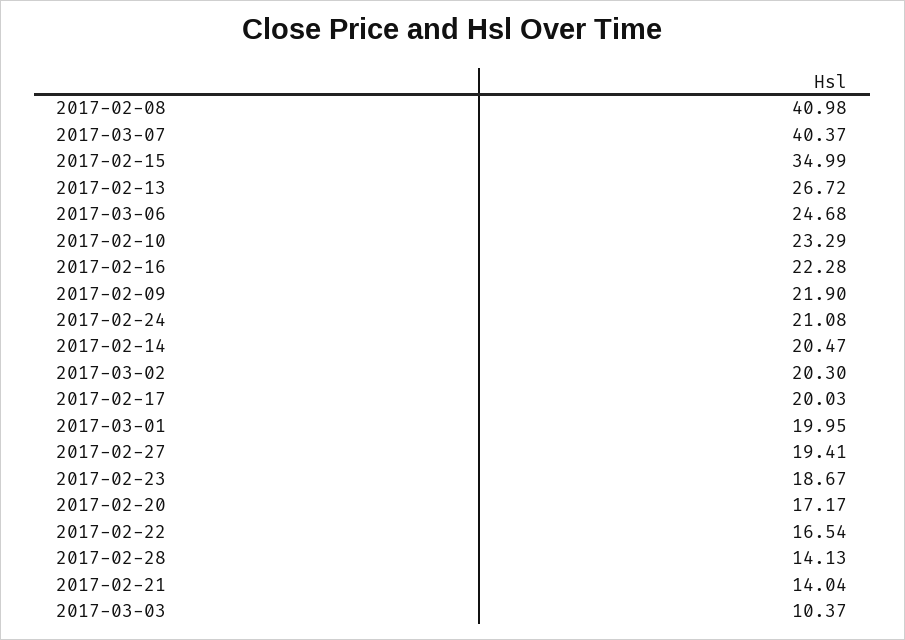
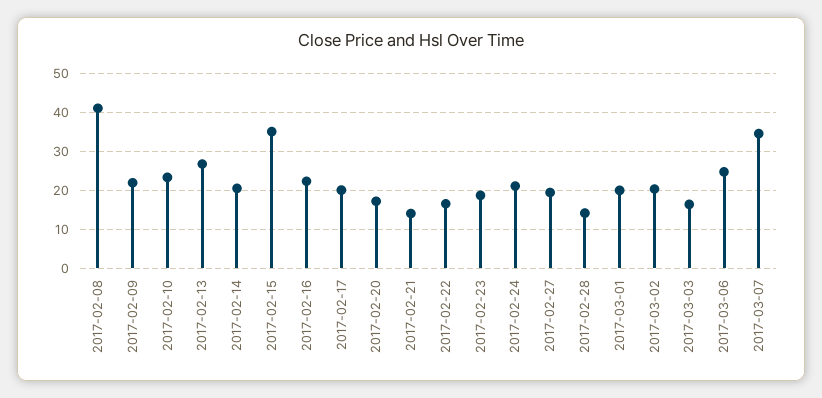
2017-03-07: 40.37 -> 34
2017-03-03: 10.37 -> 16

